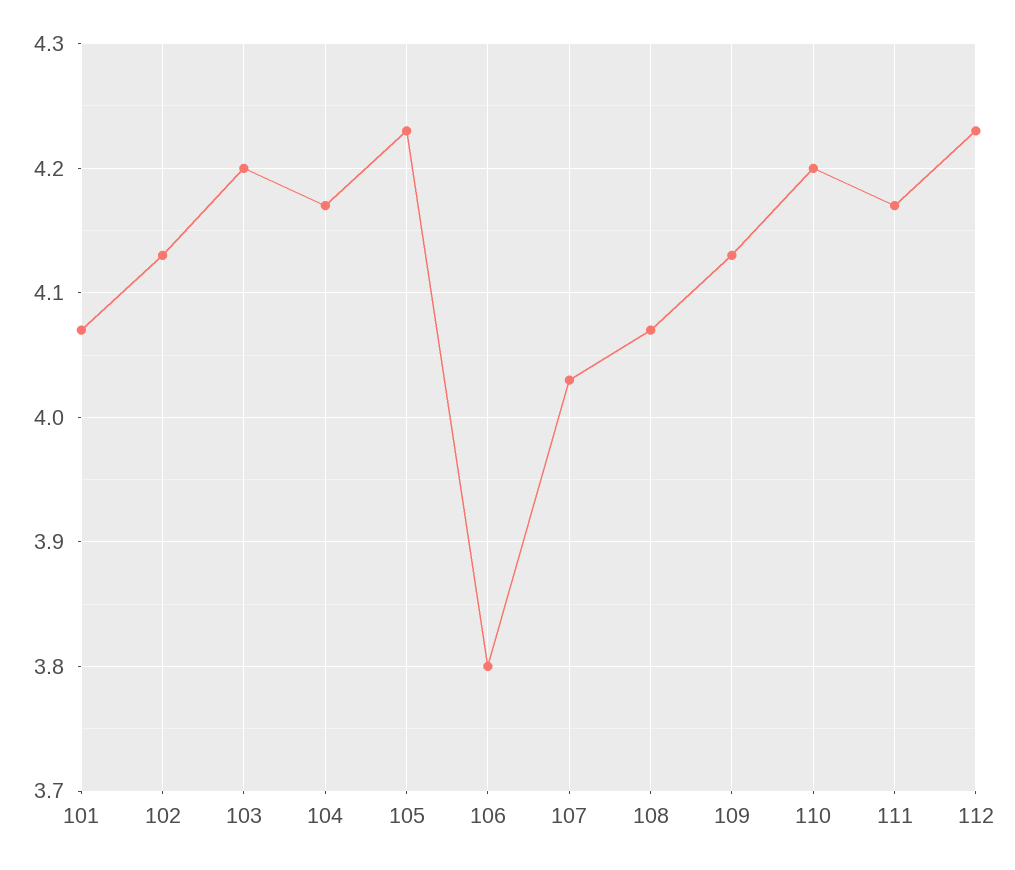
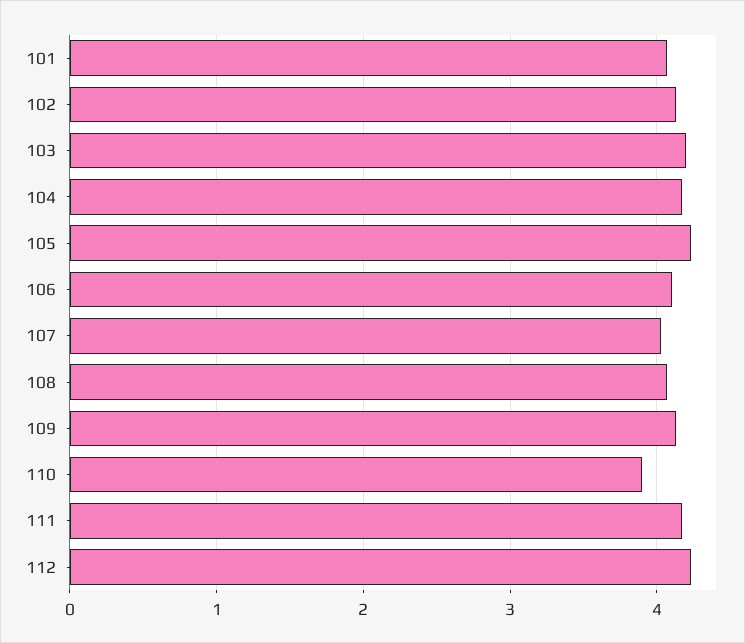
106: 3.8 -> 4.1
110: 4.2 -> 3.9

